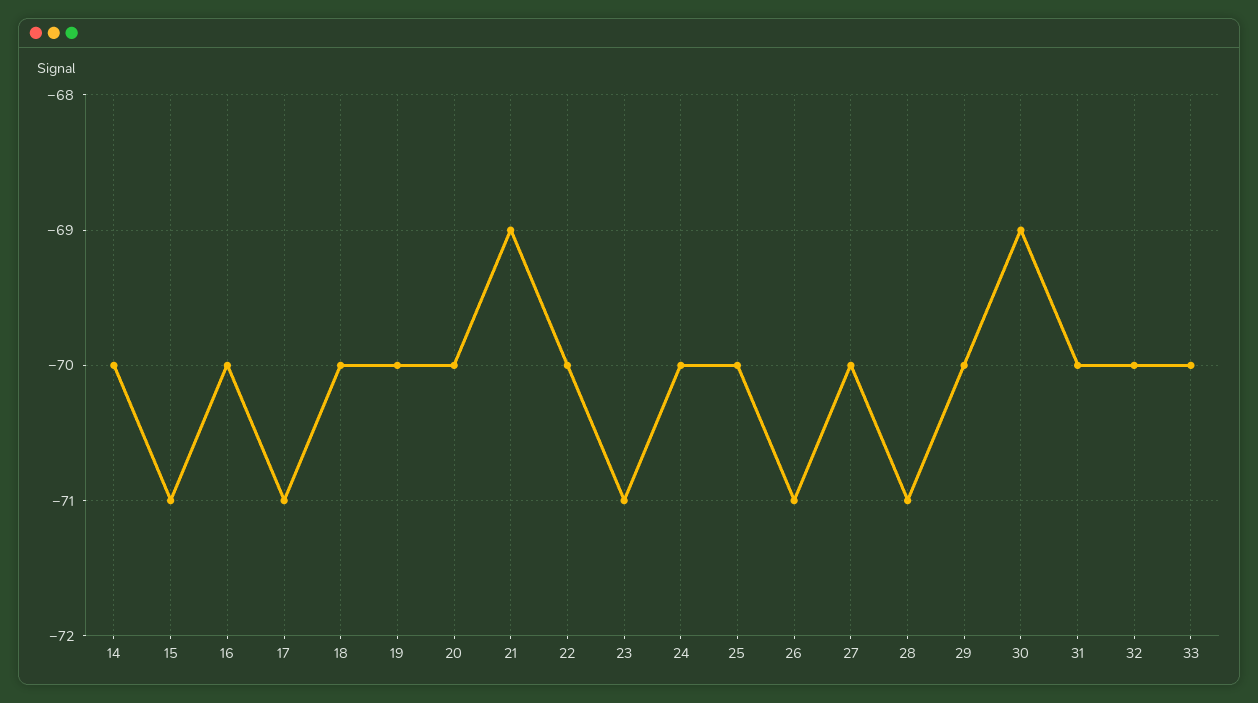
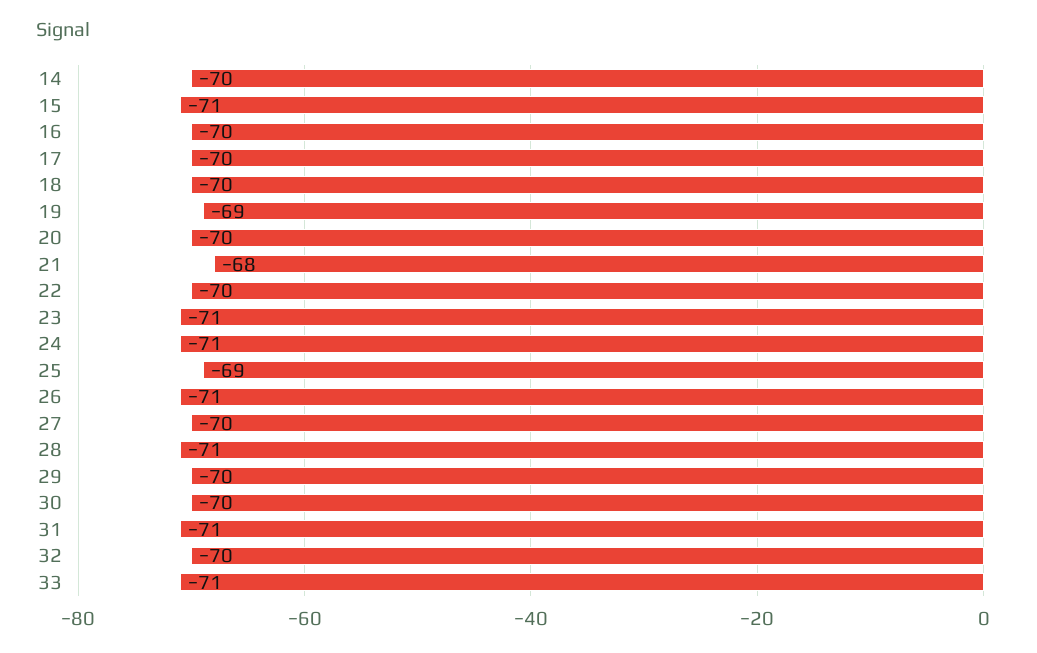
17: -71 -> -70
19: -70 -> -69
21: -69 -> -68
24: -70 -> -71
25: -70 -> -69
30: -69 -> -70
31: -70 -> -71
33: -70 -> -71

